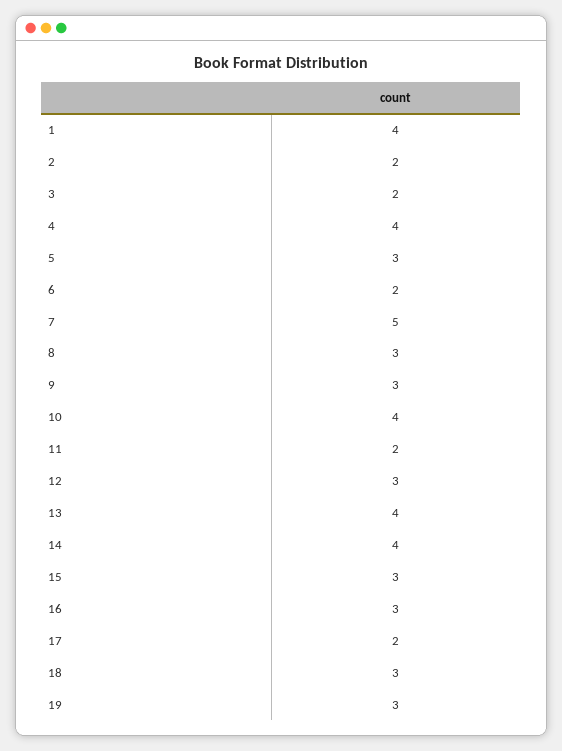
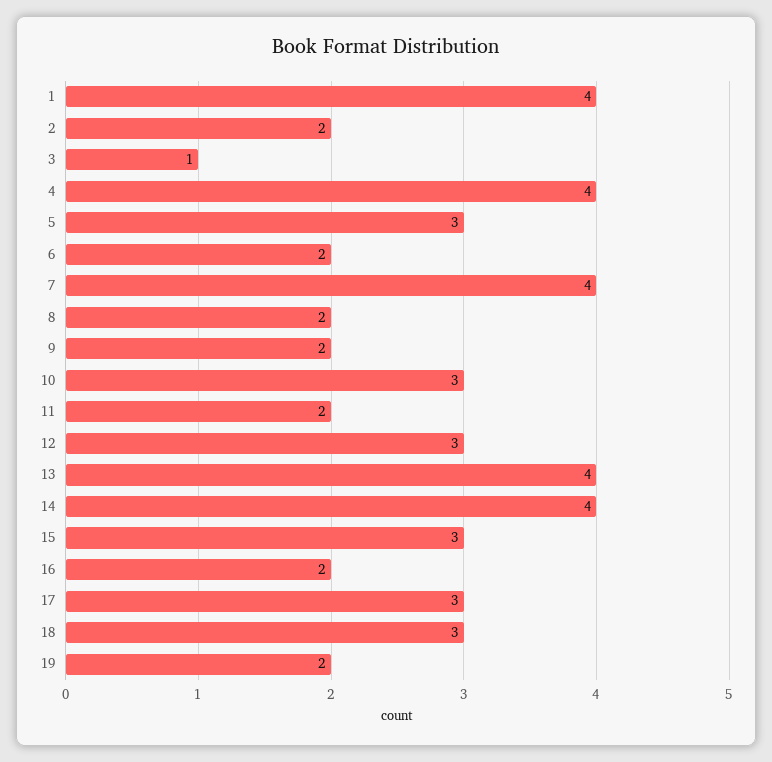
3: 2 -> 1
7: 5 -> 4
8: 3 -> 2
9: 3 -> 2
10: 4 -> 3
16: 3 -> 2
17: 2 -> 3
19: 3 -> 2

